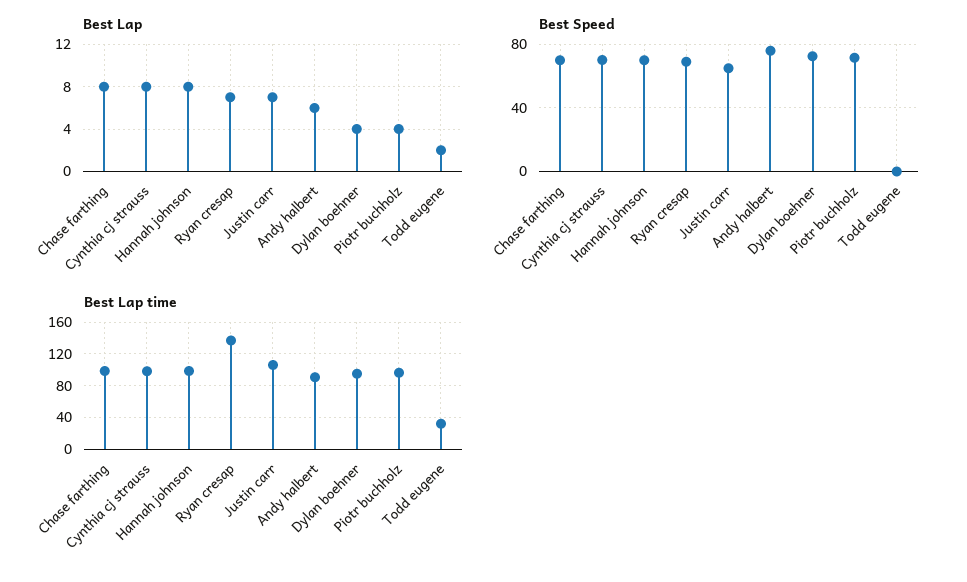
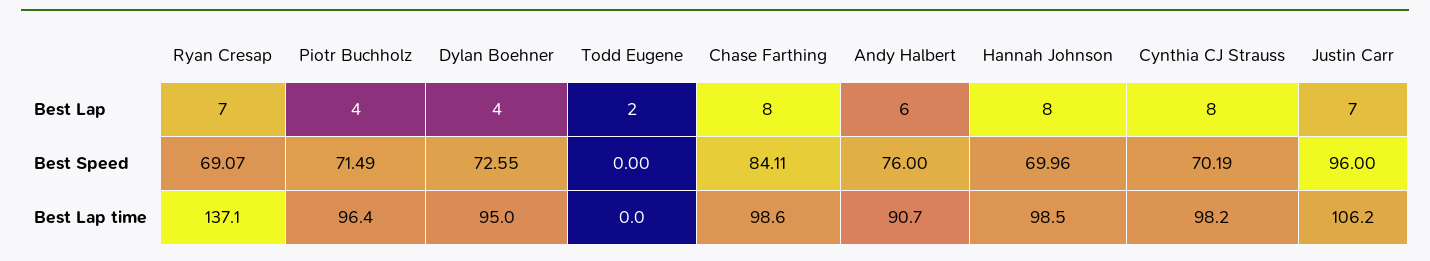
Best Speed, Chase farthing: 70 -> 84.11
Best Speed, Justin carr: 65 -> 96
Best Lap time, Todd eugene: 30 -> 0

